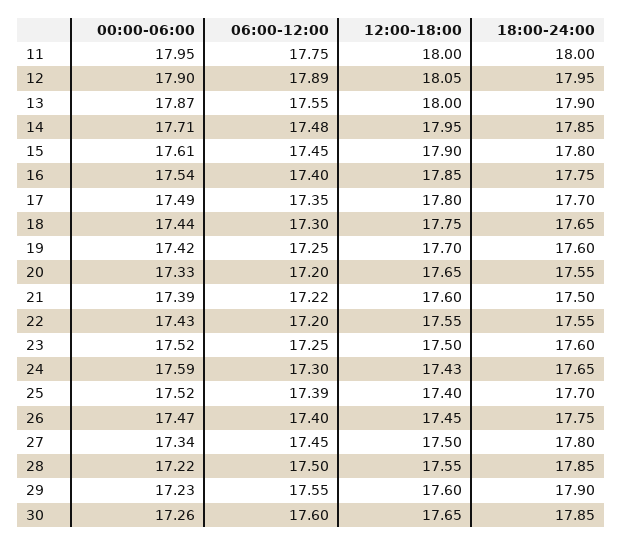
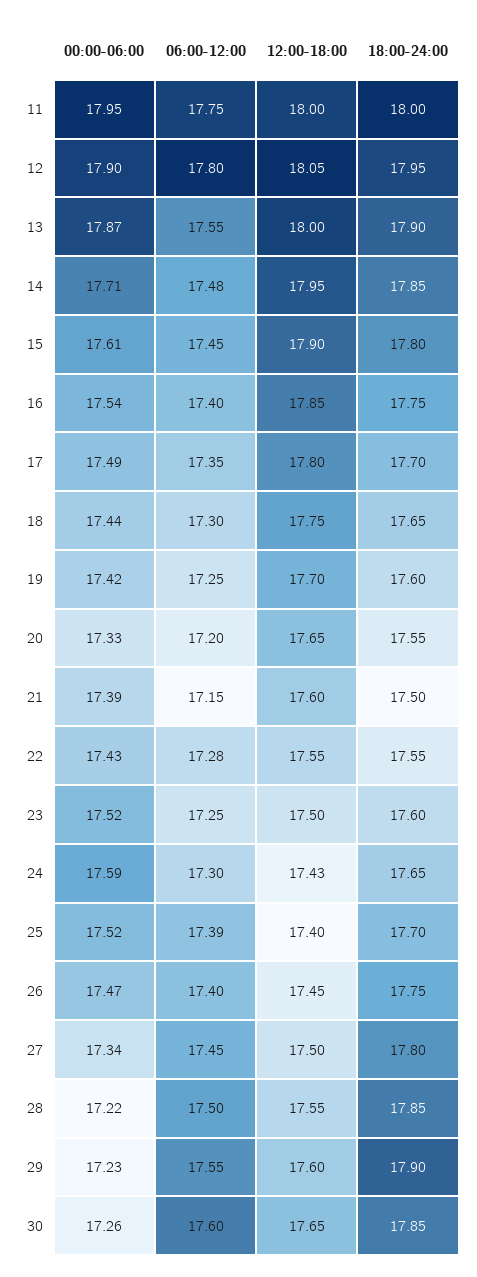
06:00-12:00, 12: 17.89 -> 17.8
06:00-12:00, 21: 17.22 -> 17.15
06:00-12:00, 22: 17.2 -> 17.28

